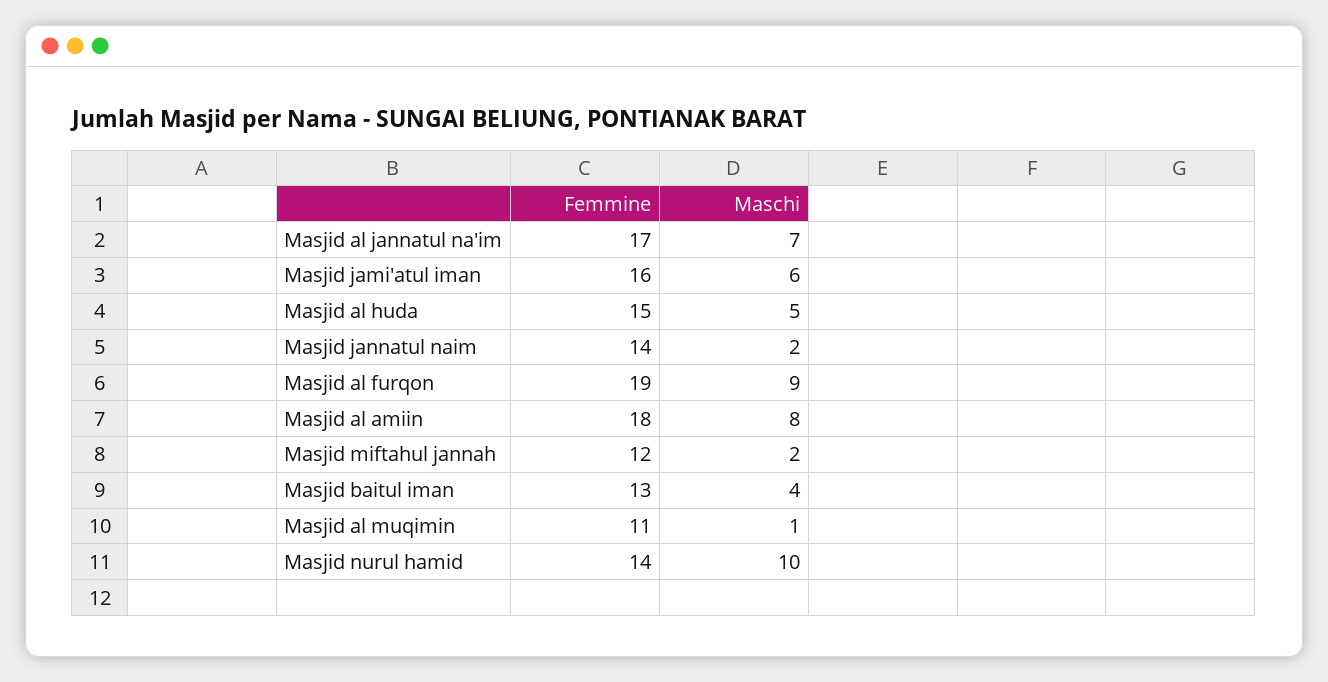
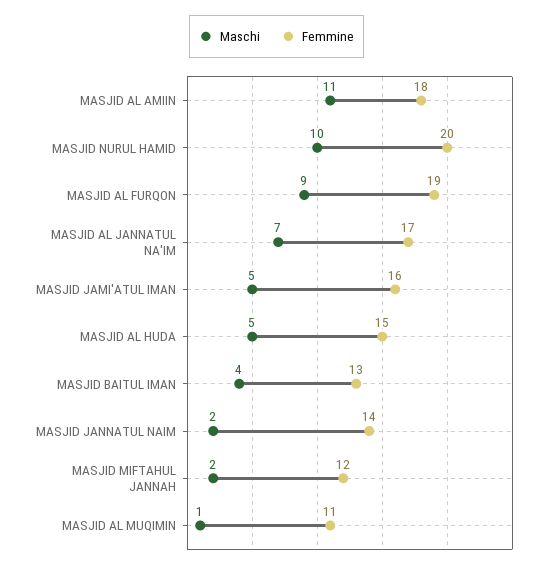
Maschi, Masjid jami'atul iman: 6 -> 5
Maschi, Masjid al amiin: 8 -> 11
Femmine, Masjid nurul hamid: 14 -> 20

